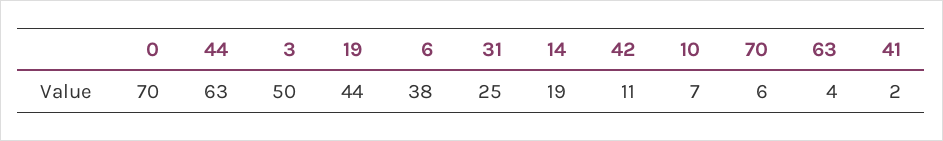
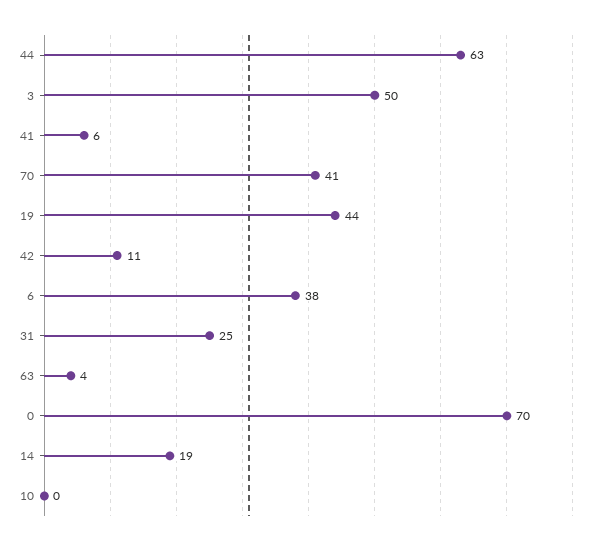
10: 7 -> 0
70: 6 -> 41
41: 2 -> 6

